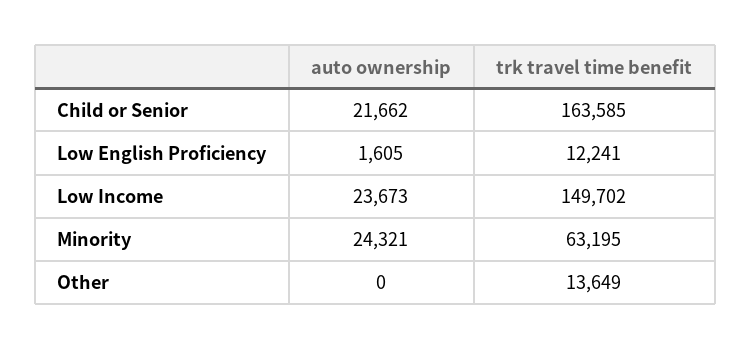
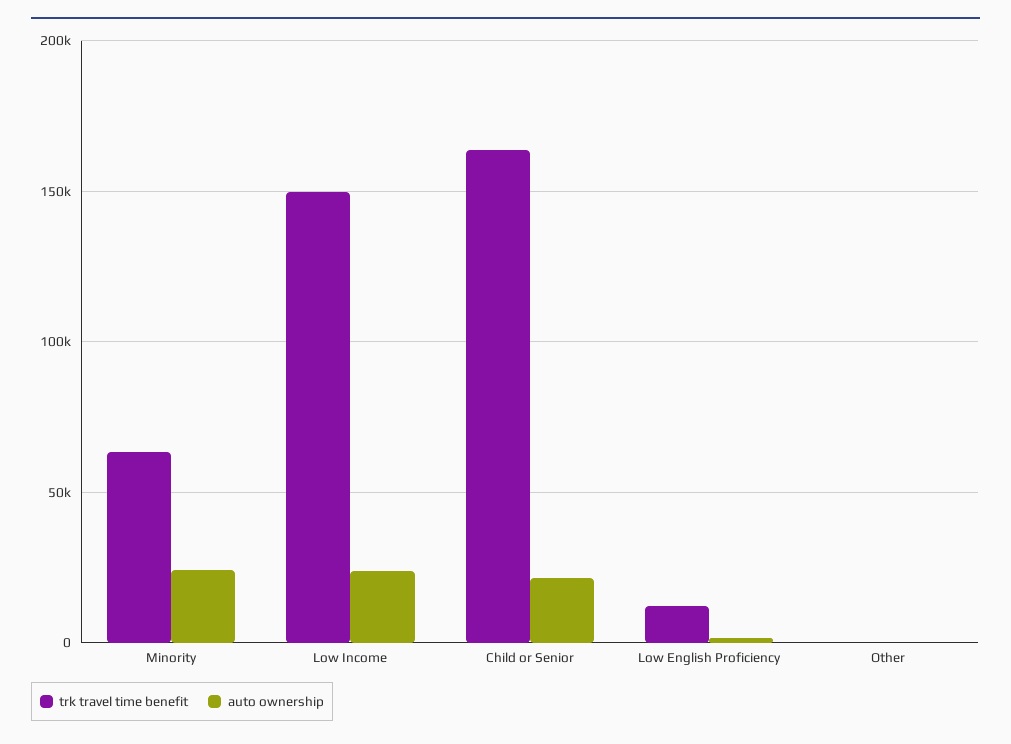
trk travel time benefit, Other: 13649 -> 0

